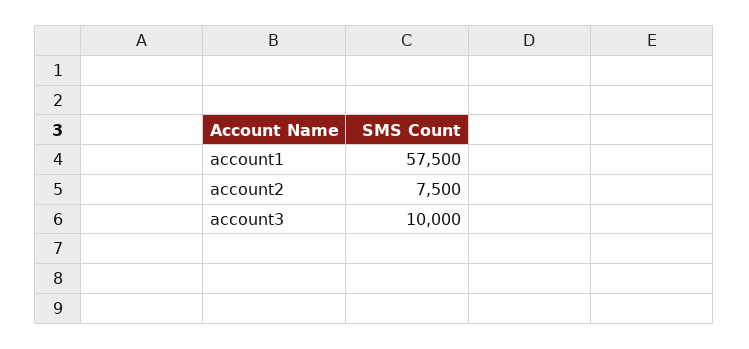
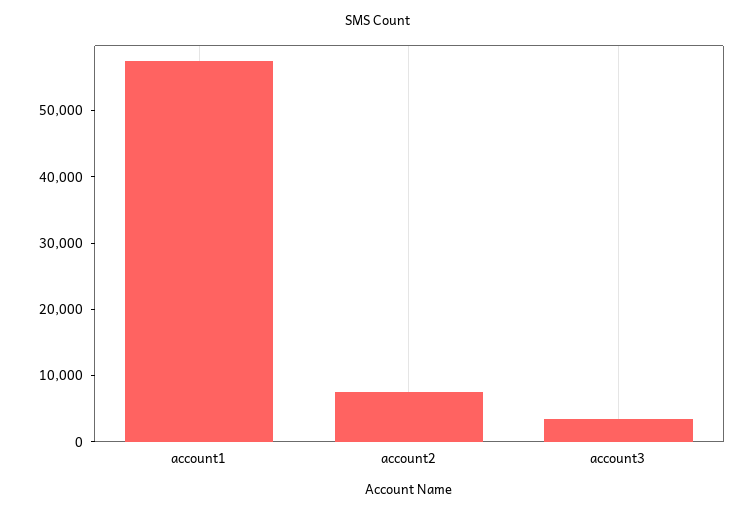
account3: 10000 -> 4000

